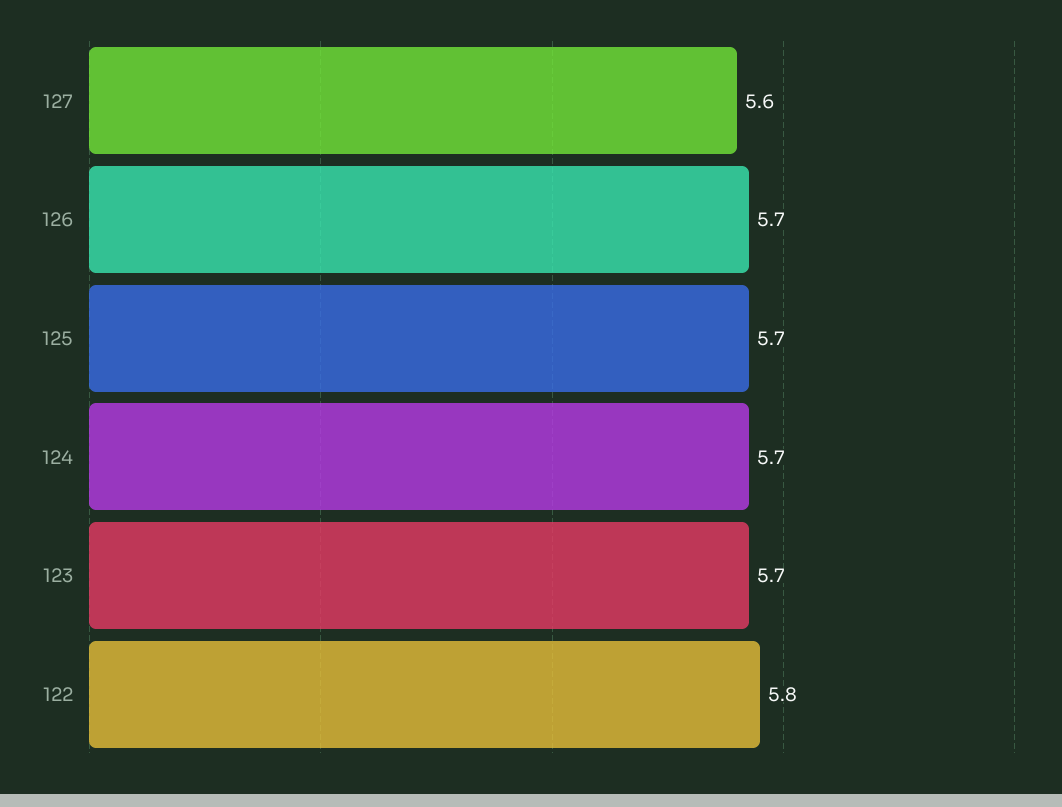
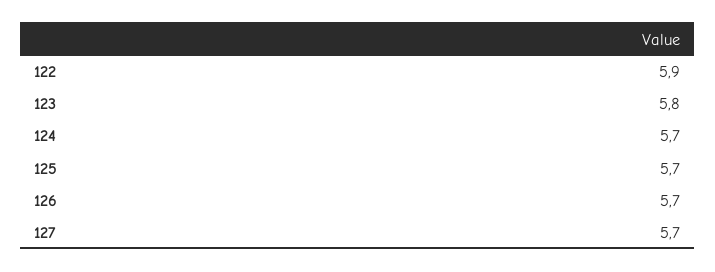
127: 5.6 -> 5.7
123: 5.7 -> 5.8
122: 5.8 -> 5.9

